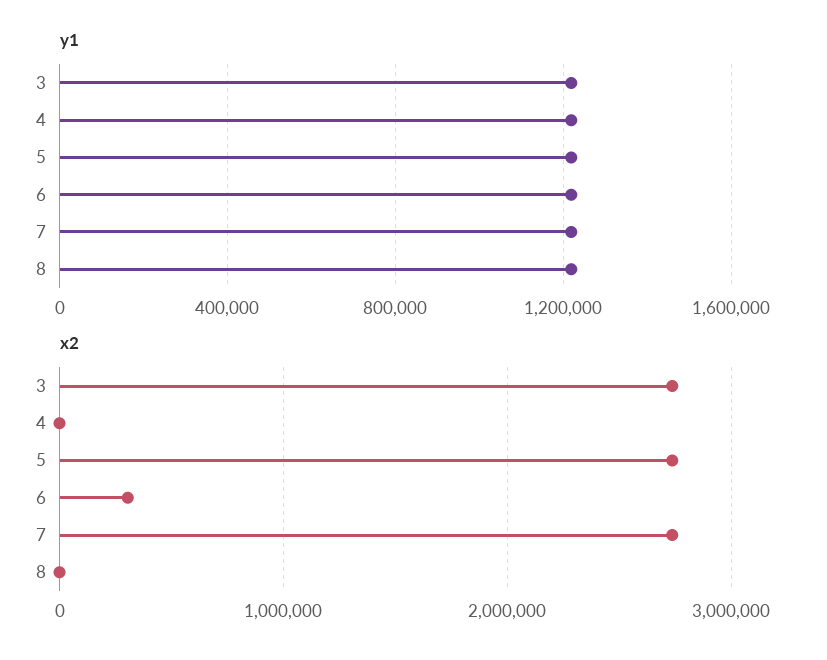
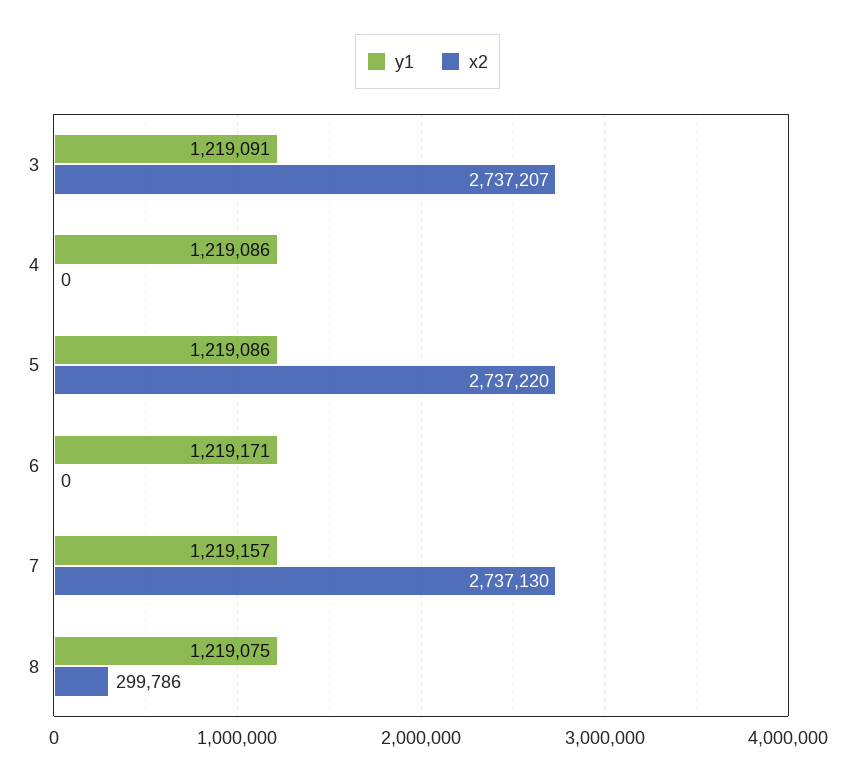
x2, 6: 300000 -> 0
x2, 8: 0 -> 299786

